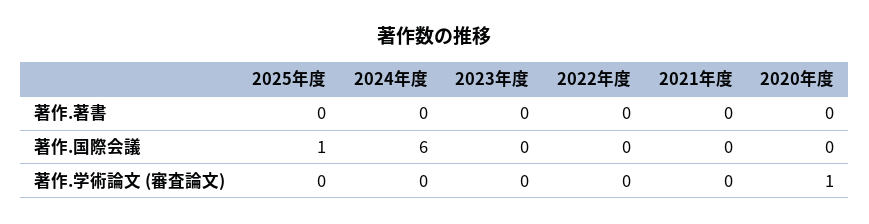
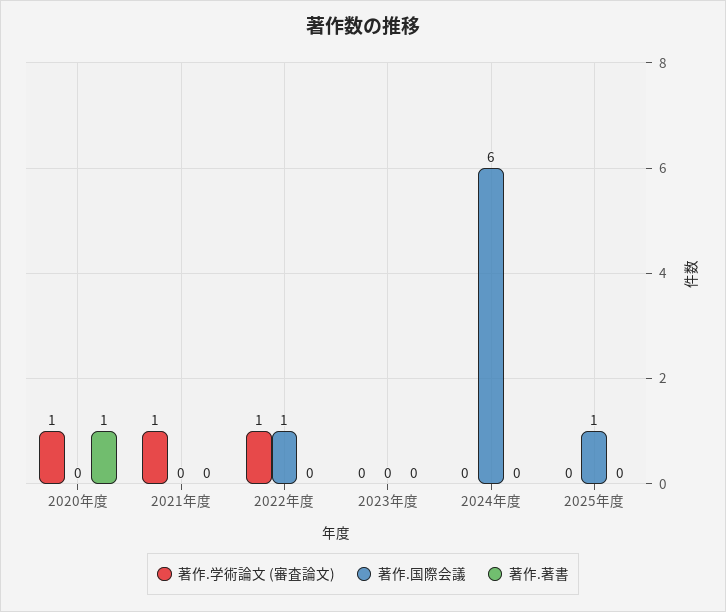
著作.著書, 2020年度: 0 -> 1
著作.国際会議, 2022年度: 0 -> 1
著作.学術論文 (審査論文), 2022年度: 0 -> 1
著作.学術論文 (審査論文), 2021年度: 0 -> 1

